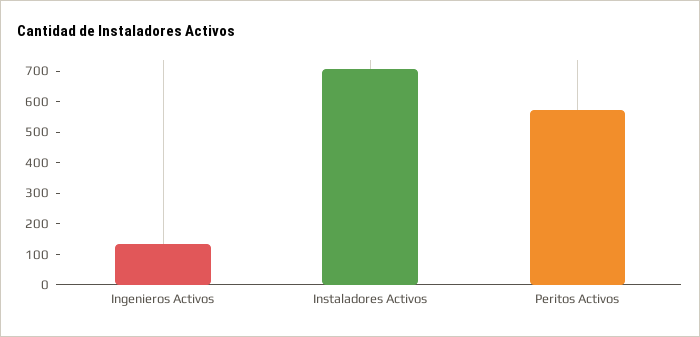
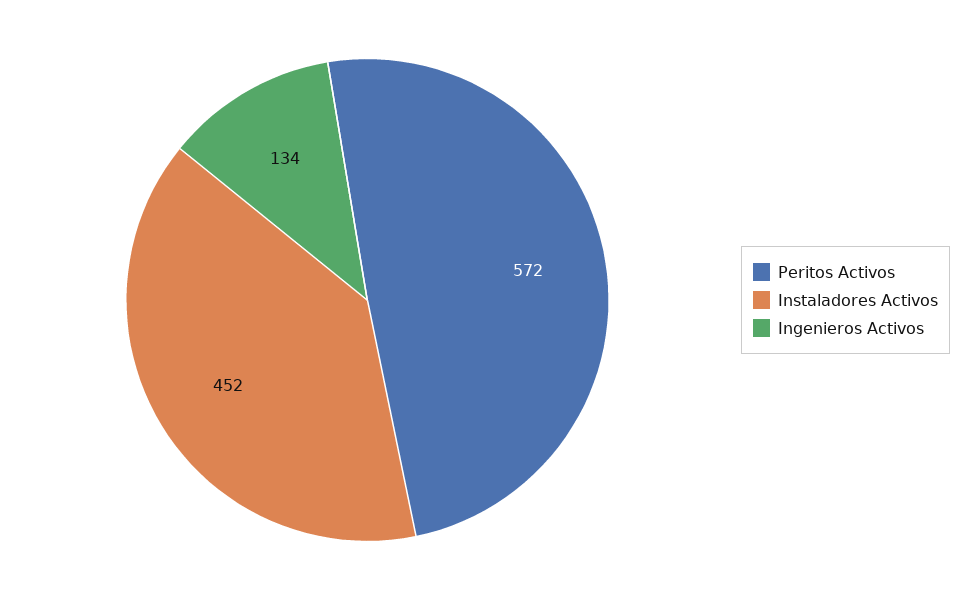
Instaladores Activos: 700 -> 452

